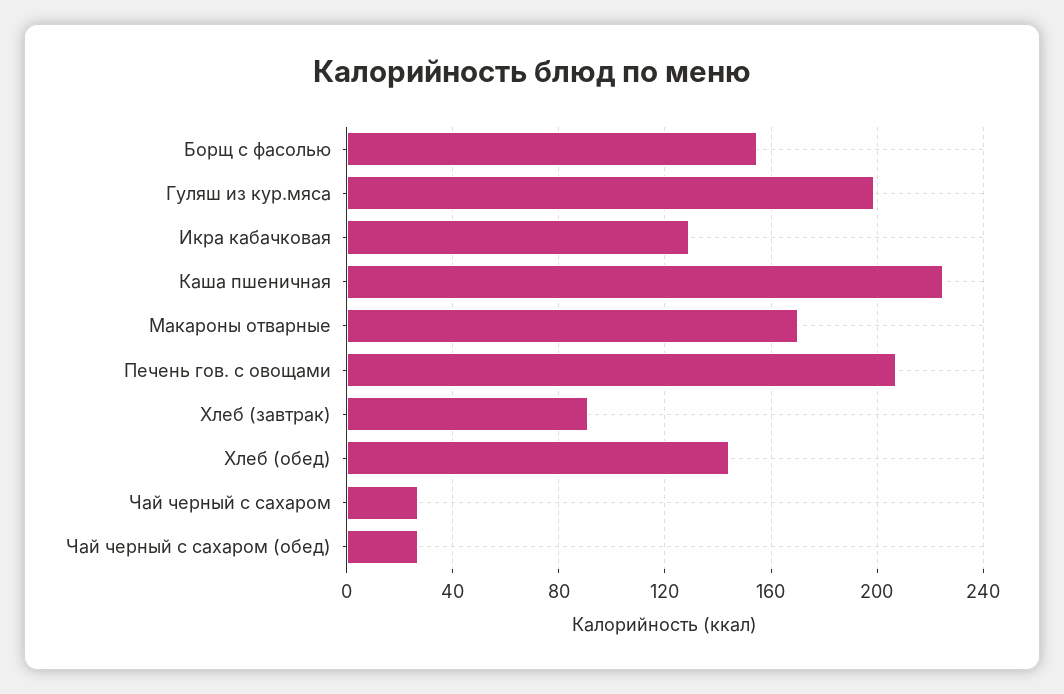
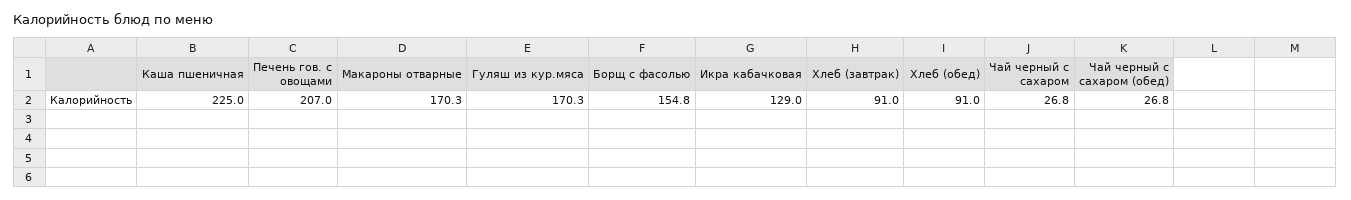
Гуляш из кур.мяса: 200 -> 170.3
Хлеб (обед): 145 -> 91

